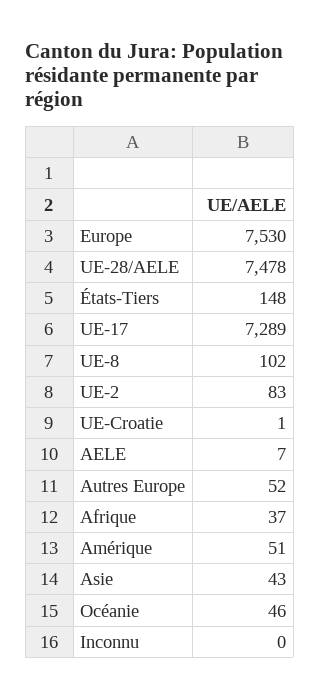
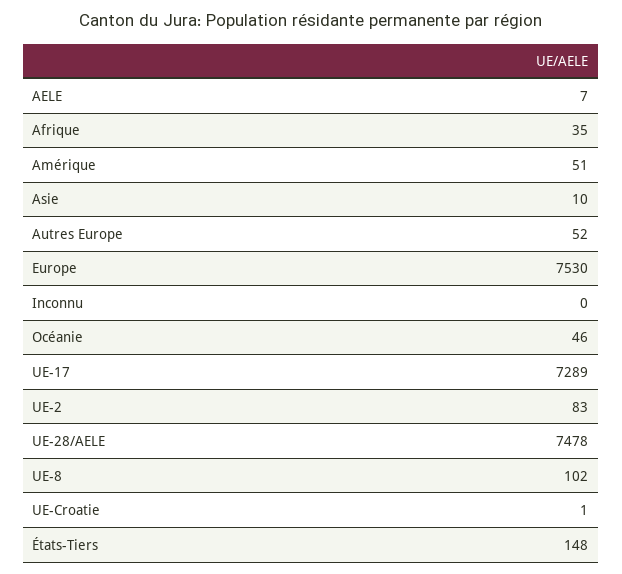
Afrique: 37 -> 35
Asie: 43 -> 10

